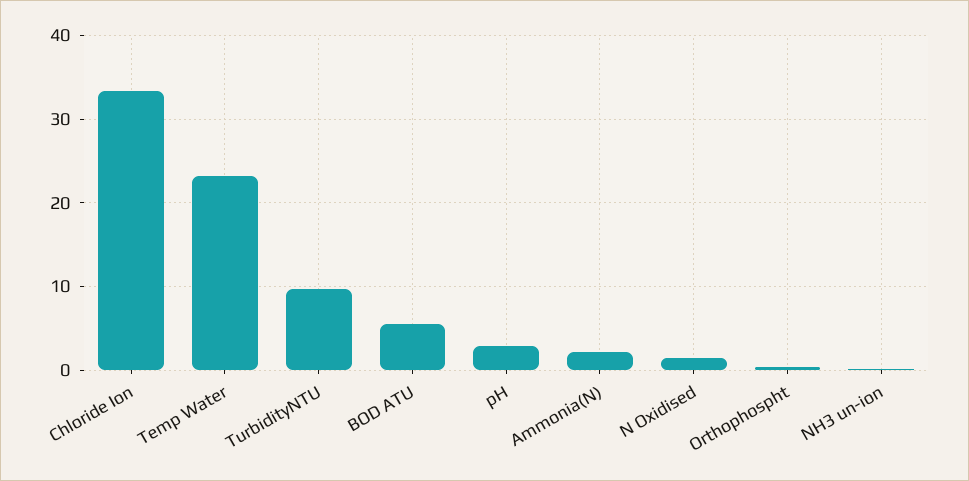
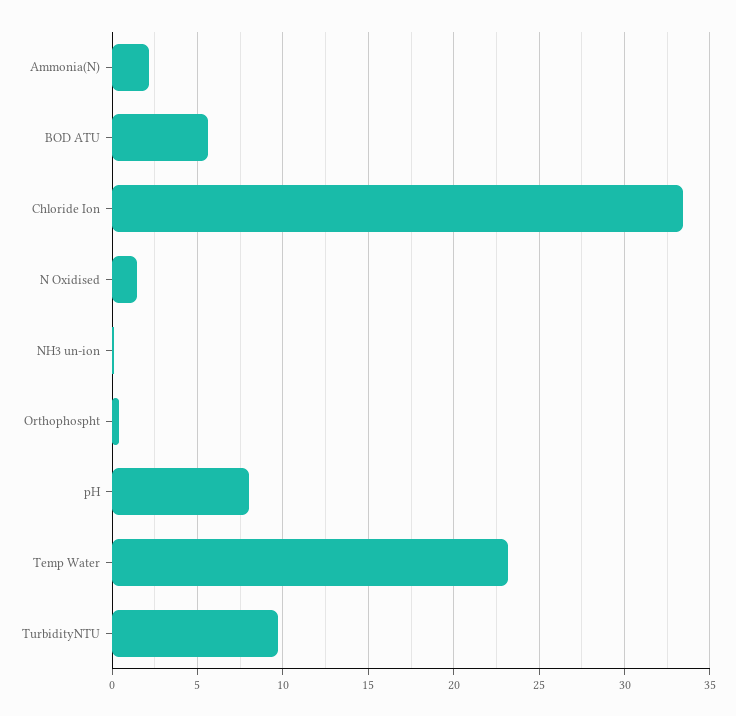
pH: 3 -> 8

